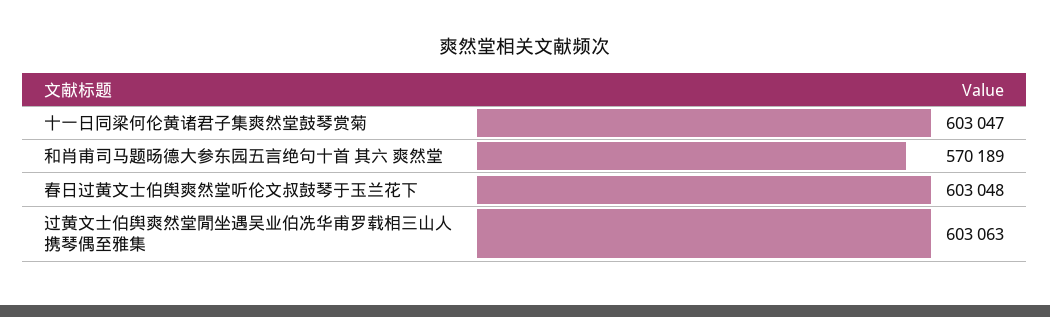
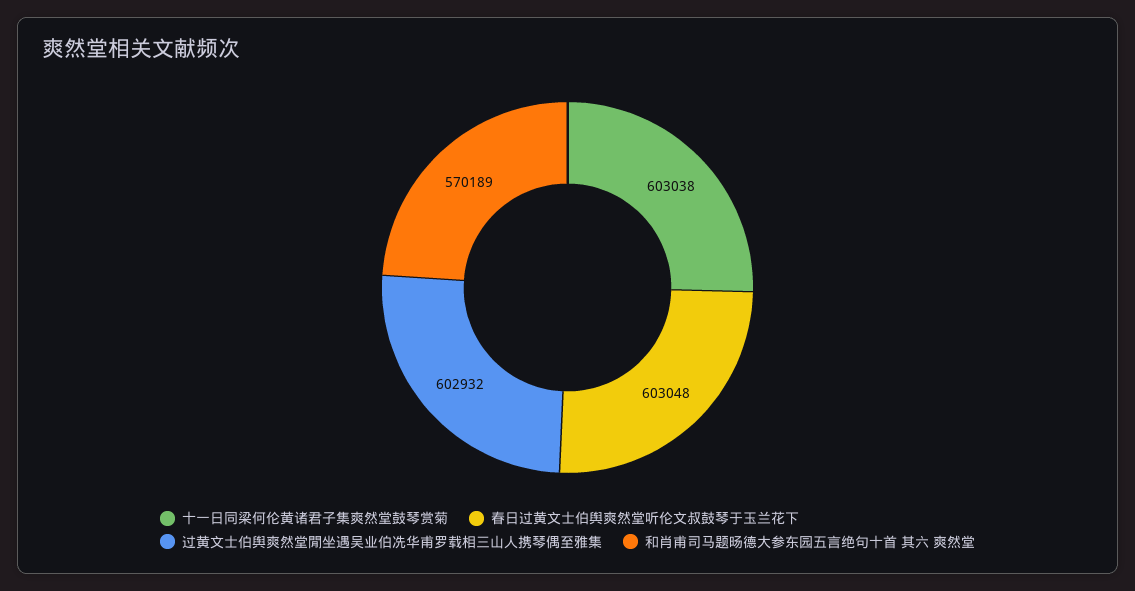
十一日同梁何伦黄诸君子集爽然堂鼓琴赏菊: 603047 -> 603038
过黄文士伯舆爽然堂閒坐遇吴业伯冼华甫罗载相三山人携琴偶至雅集: 603063 -> 602932

